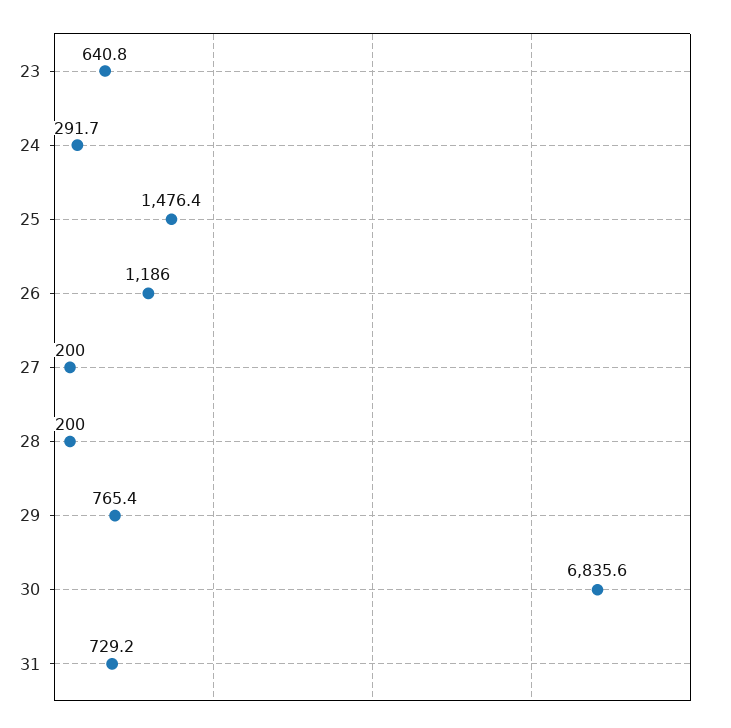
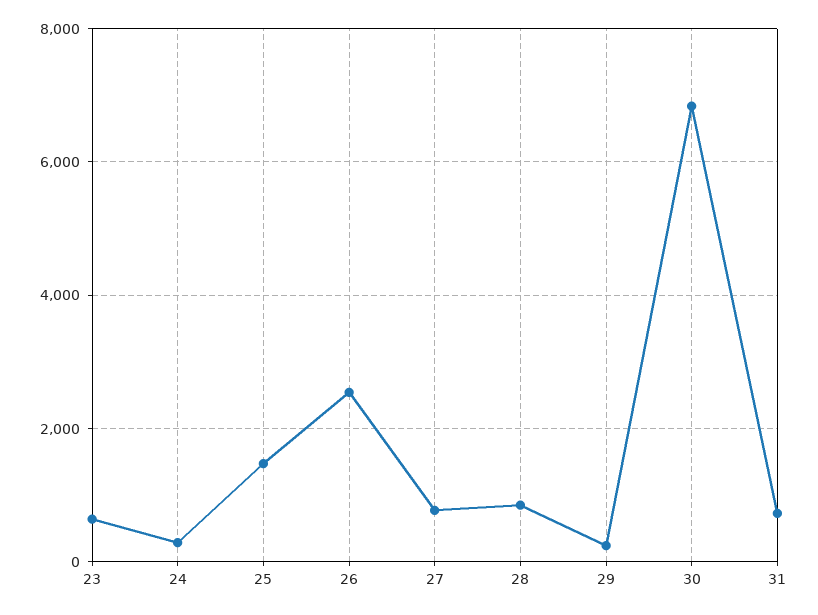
26: 1186 -> 2600
27: 200 -> 800
28: 200 -> 800
29: 765.4 -> 200

